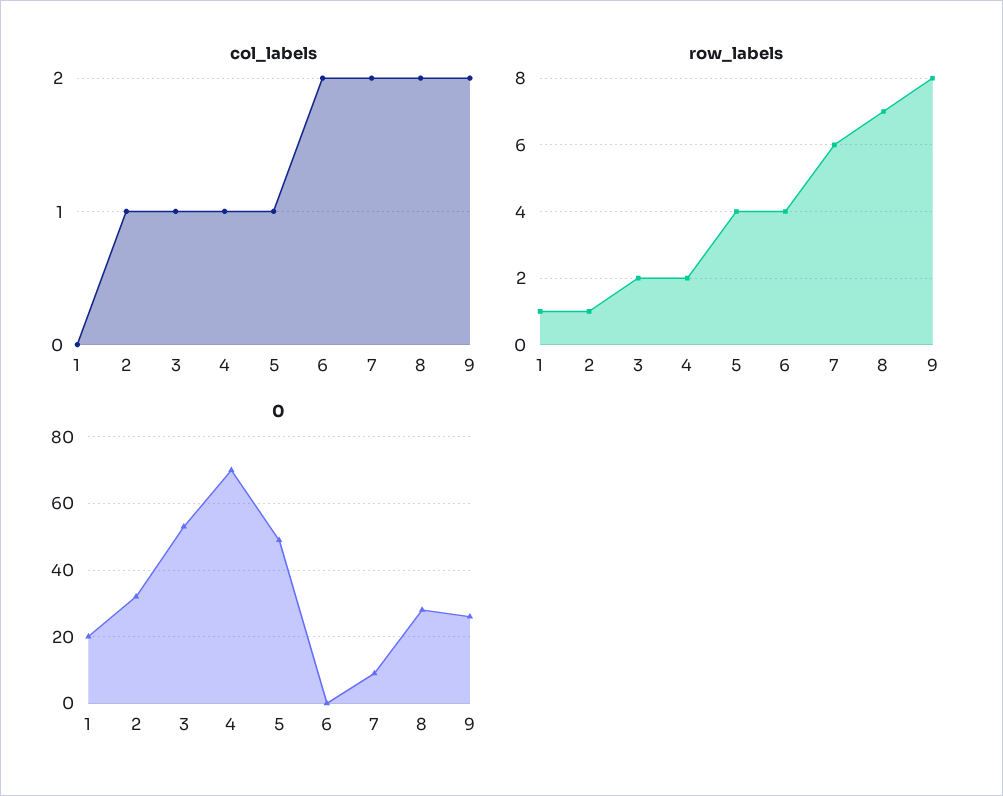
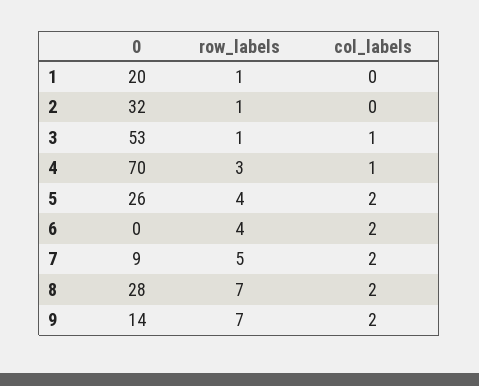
col_labels, 2: 1 -> 0
col_labels, 5: 1 -> 2
row_labels, 3: 2 -> 1
row_labels, 4: 2 -> 3
row_labels, 7: 6 -> 5
row_labels, 9: 8 -> 7
0, 5: 50 -> 26
0, 9: 25 -> 14

